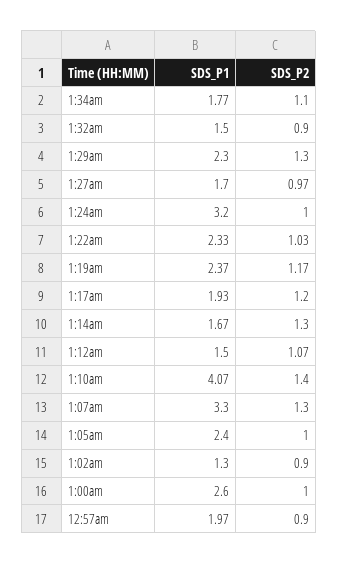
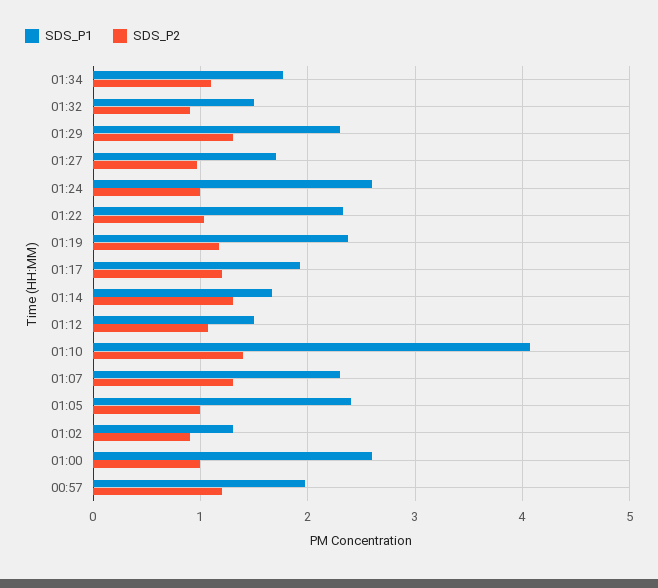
SDS_P1, 1:24am: 3.2 -> 2.6
SDS_P1, 1:07am: 3.3 -> 2.3
SDS_P2, 12:57am: 0.9 -> 1.2

